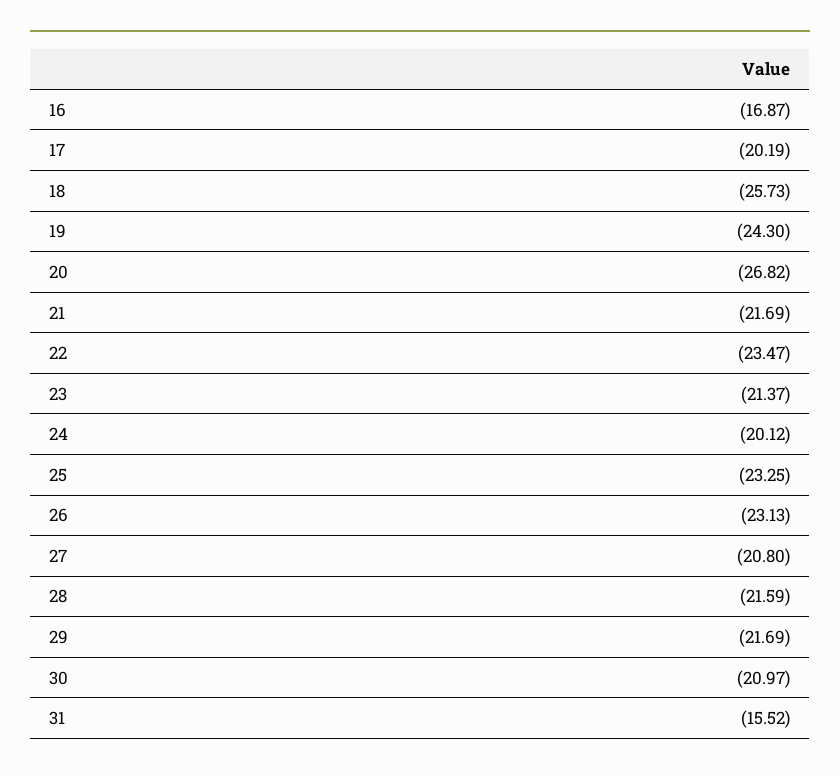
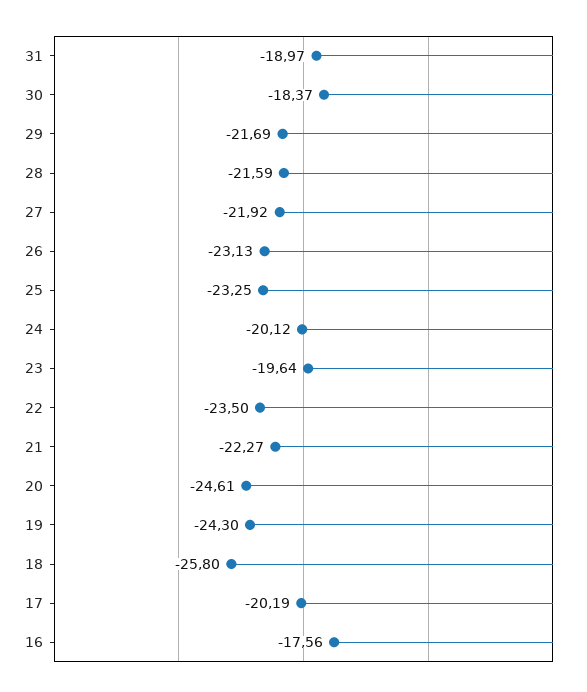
16: -16.87 -> -17.56
18: -25.73 -> -25.8
20: -26.82 -> -24.61
21: -21.69 -> -22.27
22: -23.47 -> -23.5
23: -21.37 -> -19.64
27: -20.8 -> -21.92
30: -20.97 -> -18.37
31: -15.52 -> -18.97

